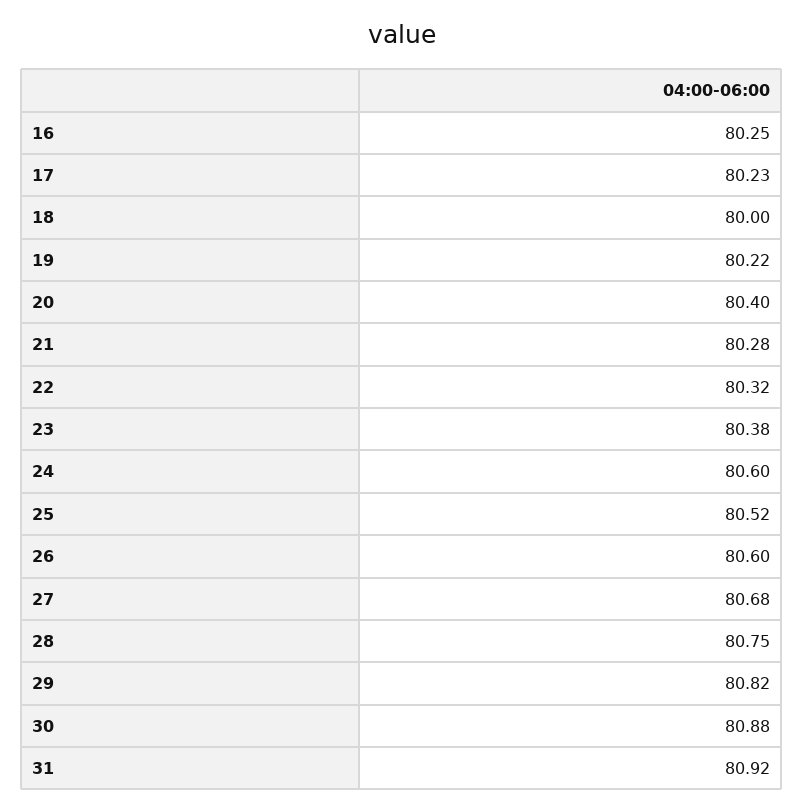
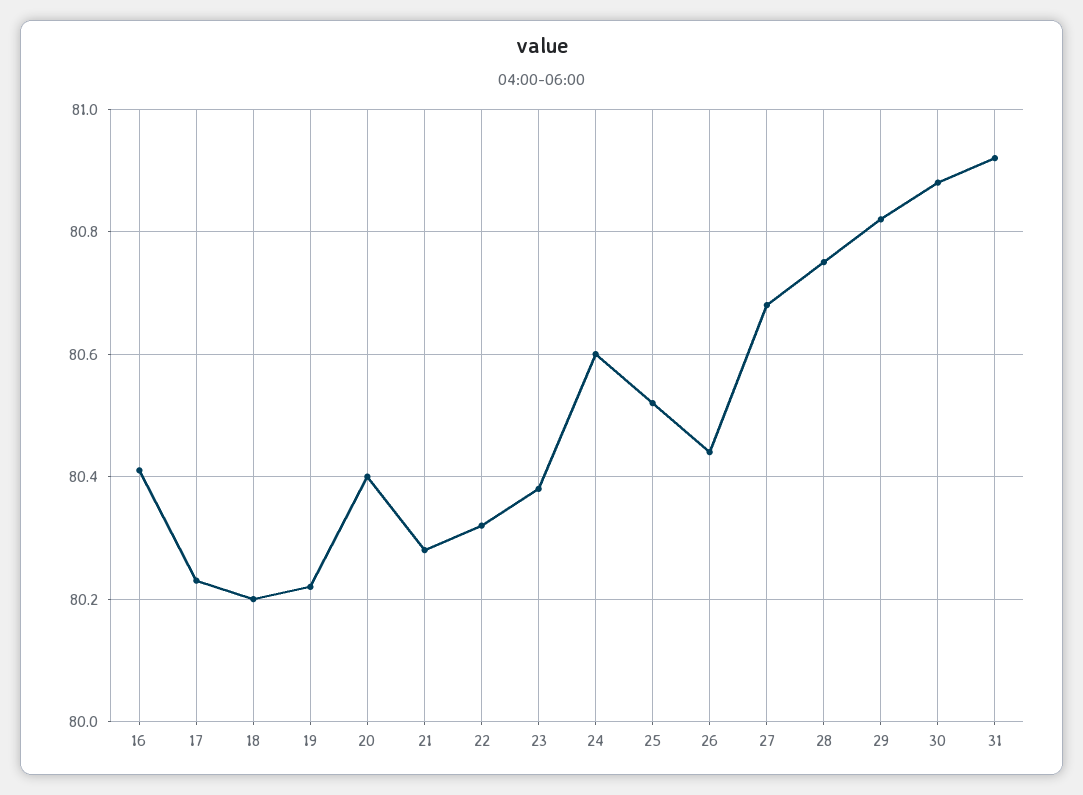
16: 80.25 -> 80.4
18: 80 -> 80.2
26: 80.6 -> 80.45

